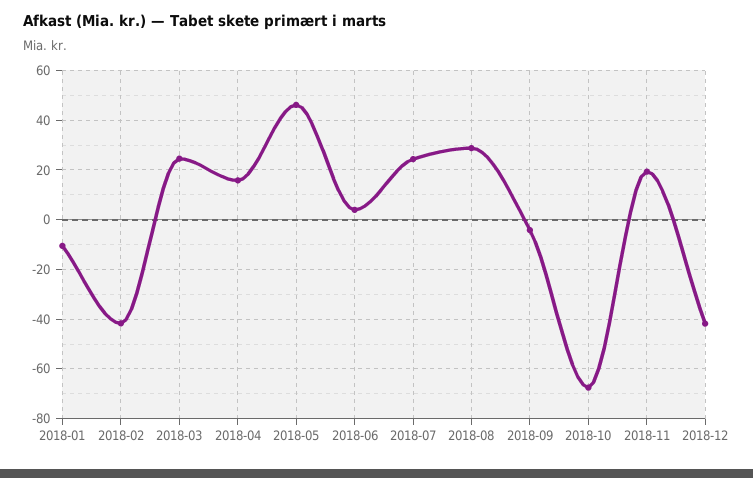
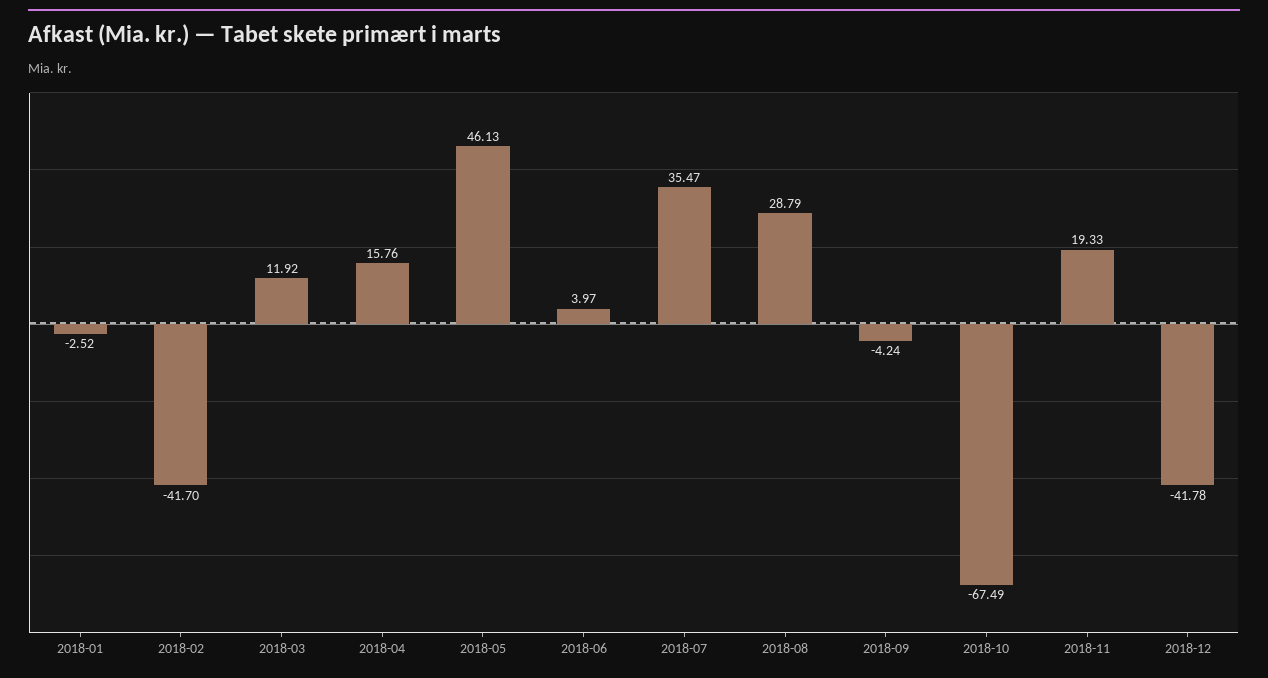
2018-01: -10 -> -2.52
2018-03: 25 -> 11.92
2018-07: 25 -> 35.47

